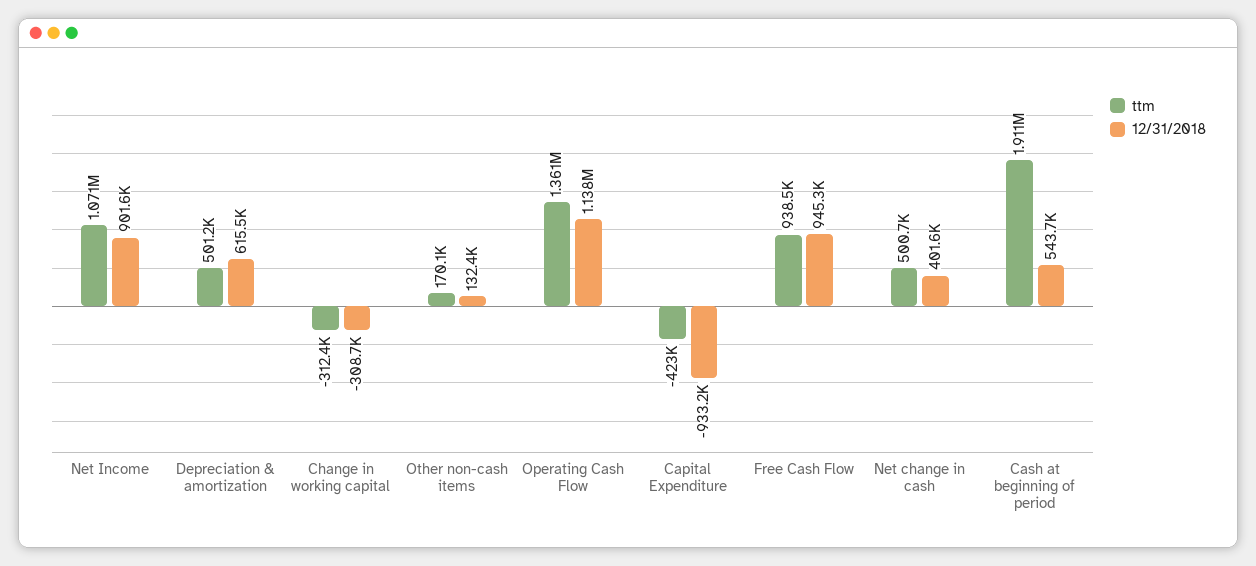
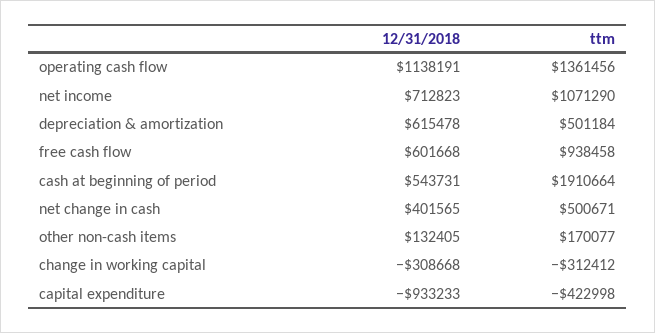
12/31/2018, Net Income: 901600 -> 712823
12/31/2018, Free Cash Flow: 945300 -> 601668

